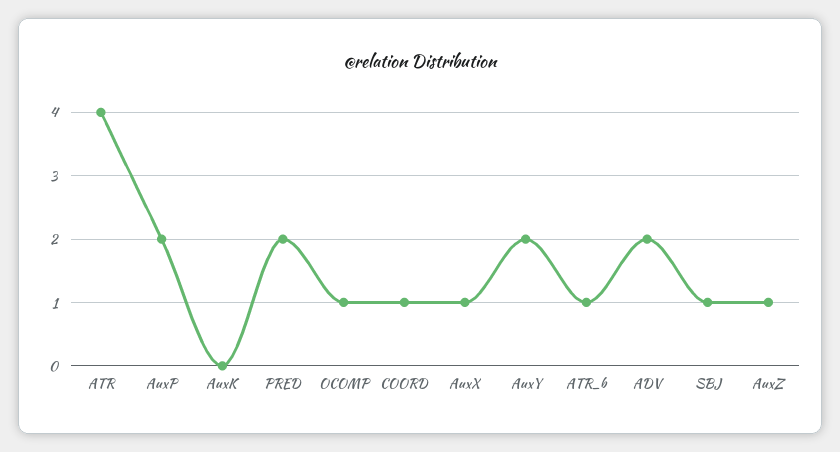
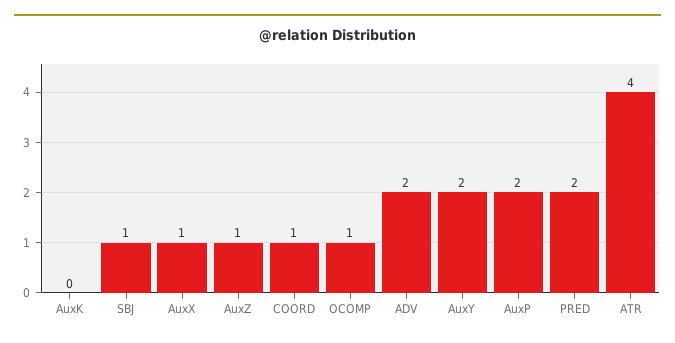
ATR_b: 1 -> none

